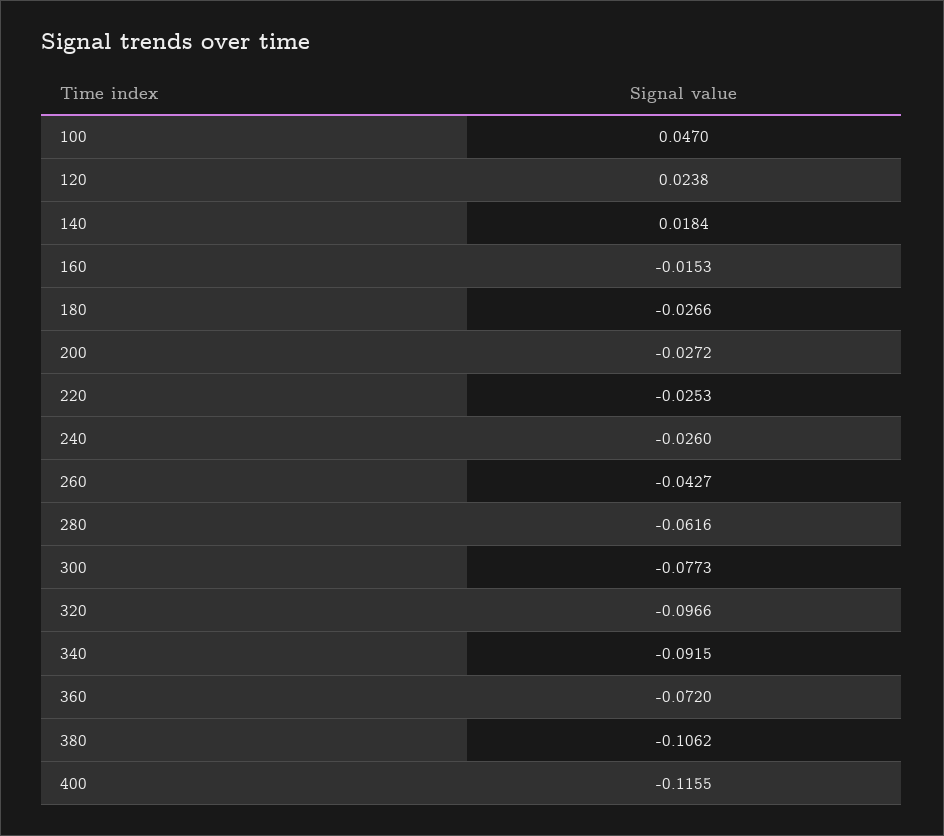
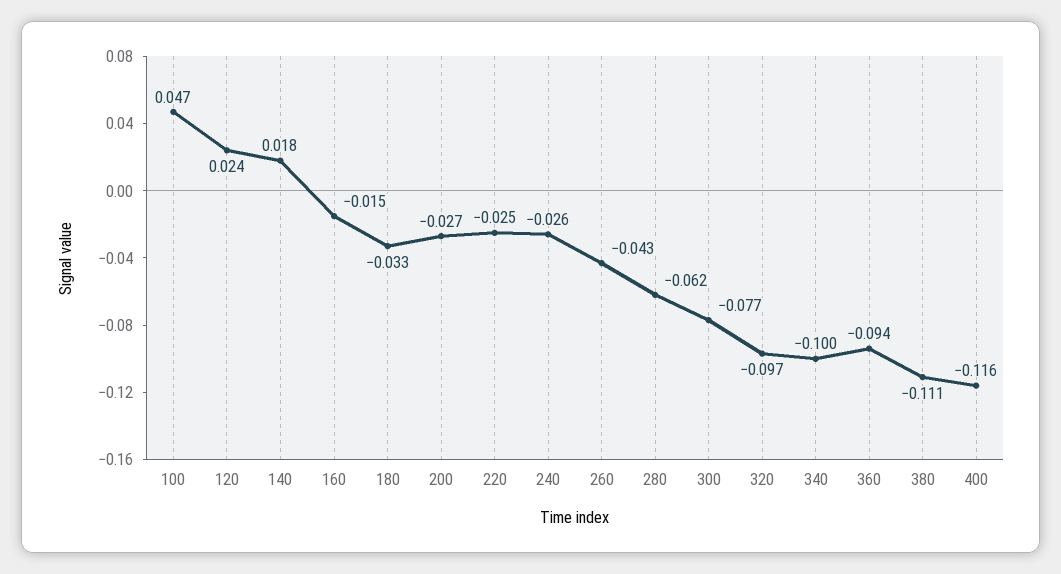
180: -0.0266 -> -0.033
340: -0.0915 -> -0.1
360: -0.072 -> -0.094
380: -0.1062 -> -0.111

